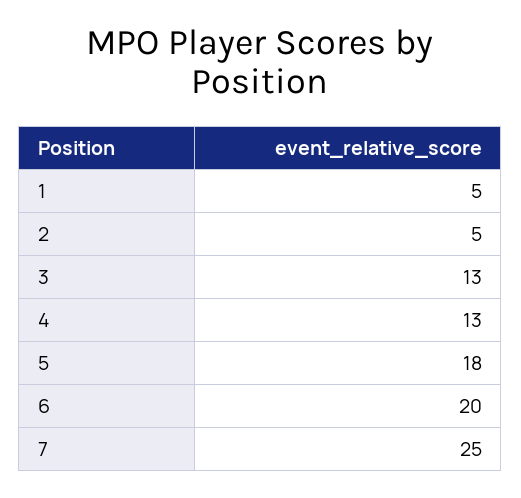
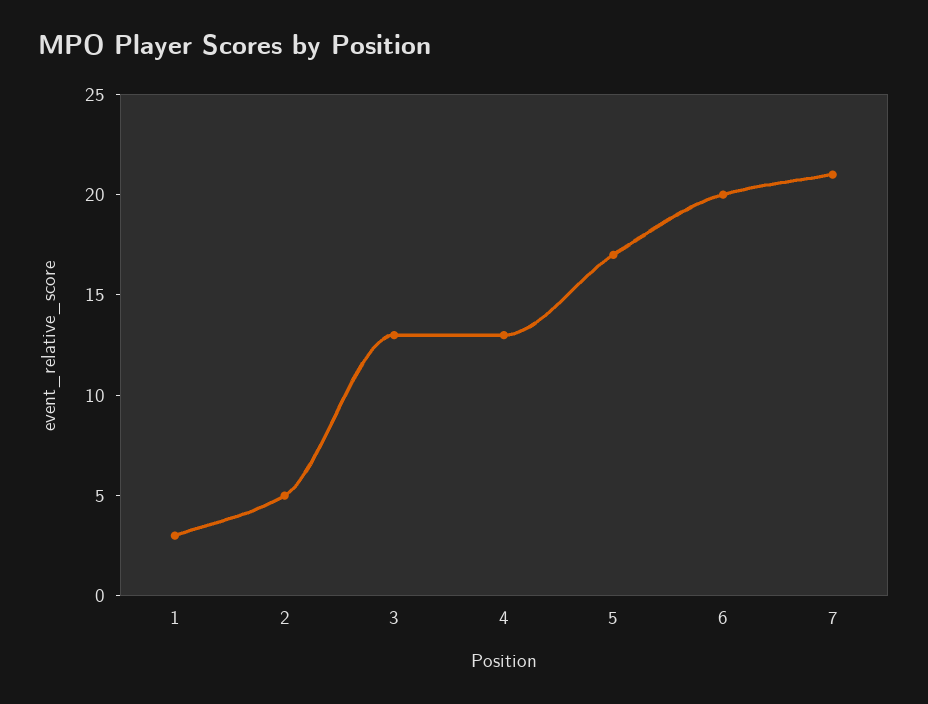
1: 5 -> 3
5: 18 -> 17
7: 25 -> 21

